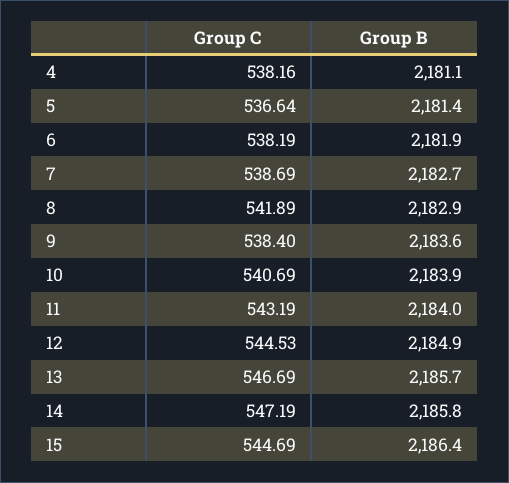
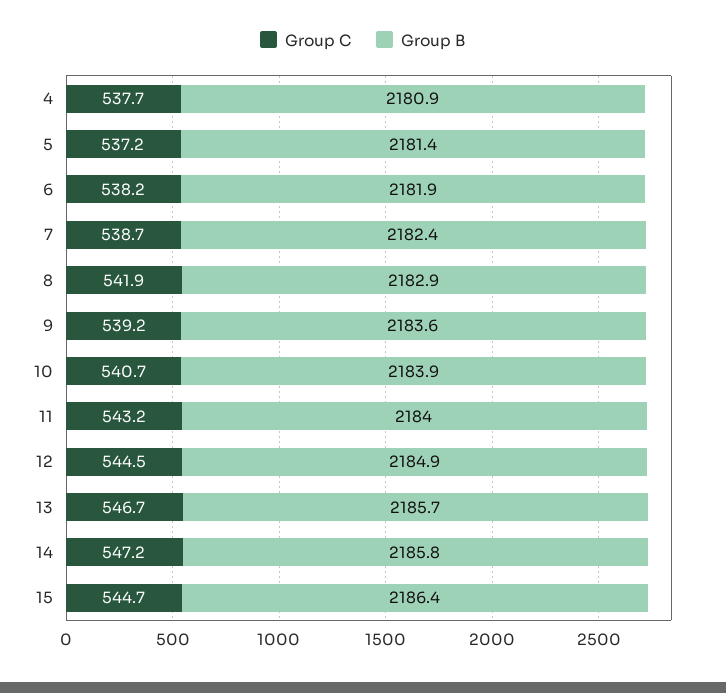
Group C, 4: 538.16 -> 537.7
Group B, 4: 2181.1 -> 2180.9
Group C, 5: 536.64 -> 537.2
Group B, 7: 2182.7 -> 2182.4
Group C, 9: 538.4 -> 539.2

